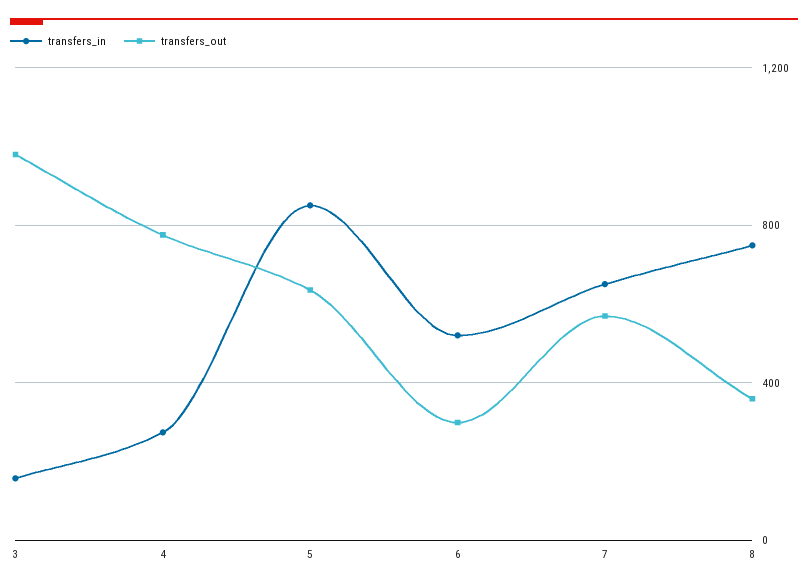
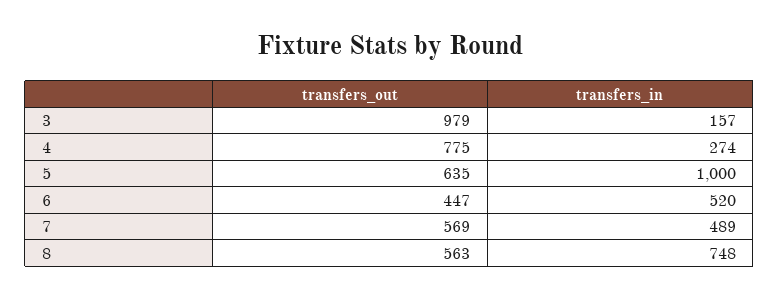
transfers_in, 5: 850 -> 1000
transfers_out, 6: 300 -> 447
transfers_in, 7: 650 -> 489
transfers_out, 8: 350 -> 563

